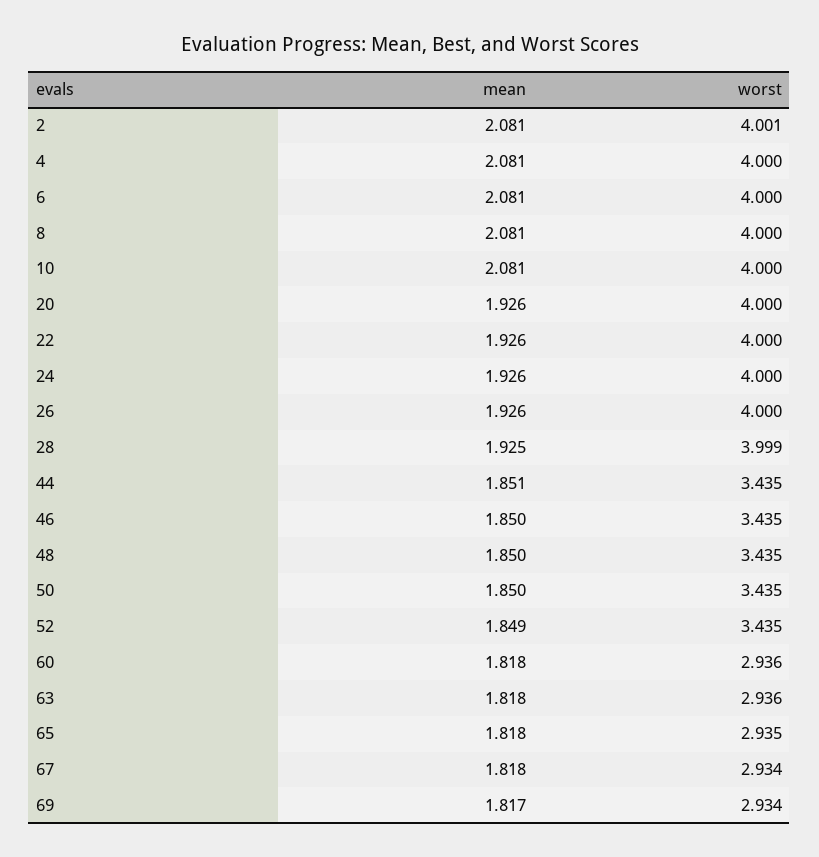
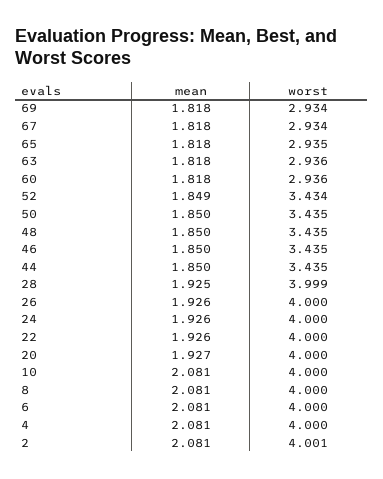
mean, 20: 1.926 -> 1.927
mean, 44: 1.851 -> 1.85
worst, 52: 3.435 -> 3.434
mean, 69: 1.817 -> 1.818

